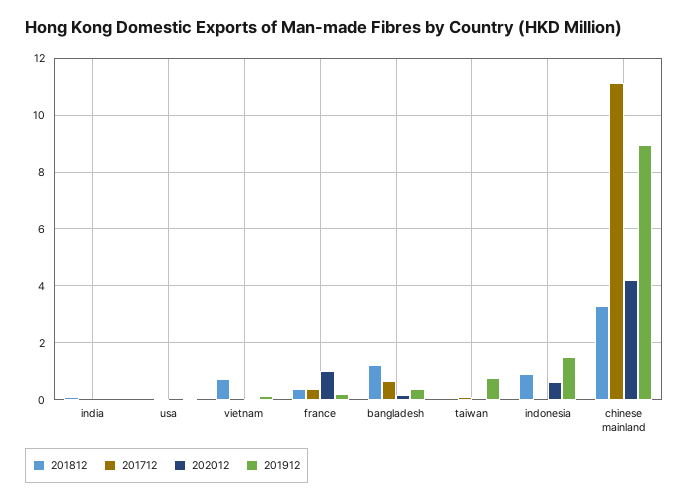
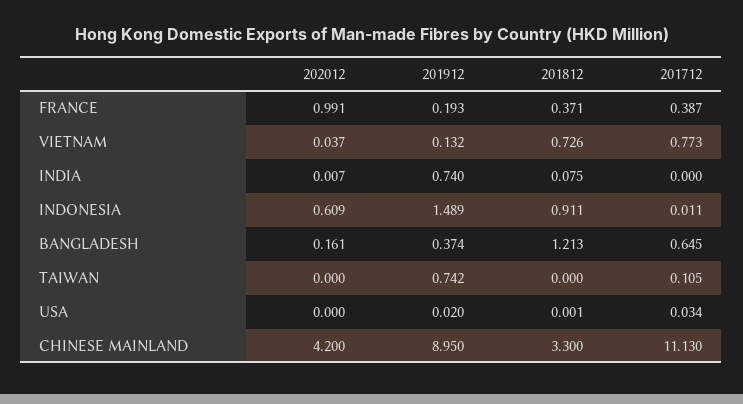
201912, india: 0 -> 0.74
201712, vietnam: 0 -> 0.773

